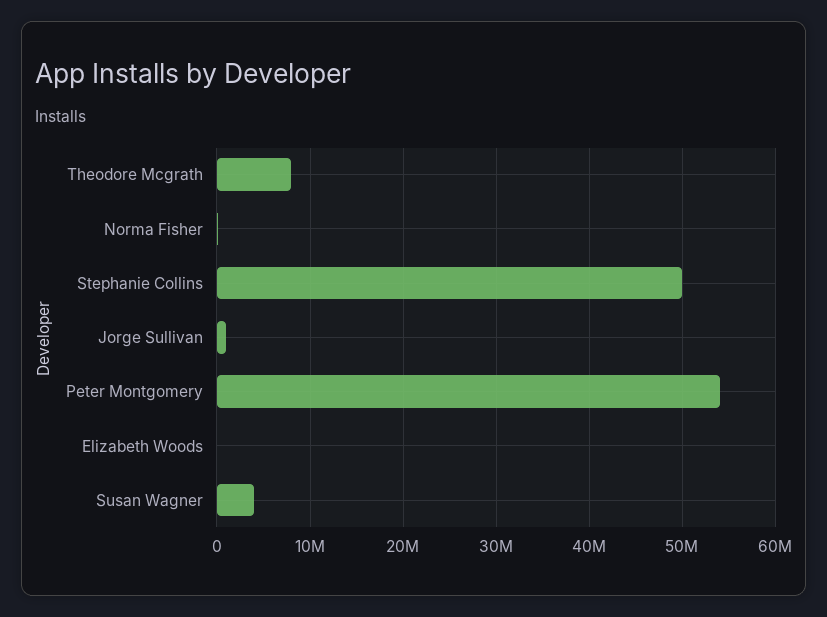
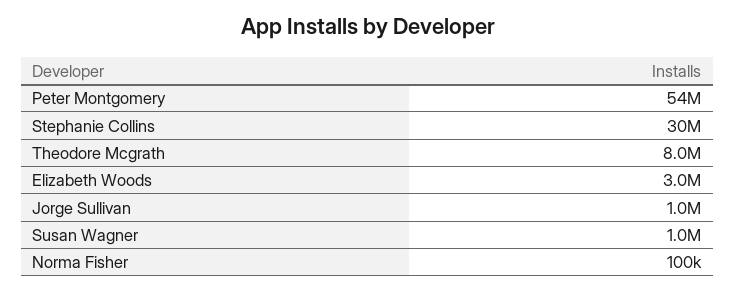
Stephanie Collins: 50000000 -> 30000000
Elizabeth Woods: 0 -> 3000000
Susan Wagner: 4000000 -> 1000000

